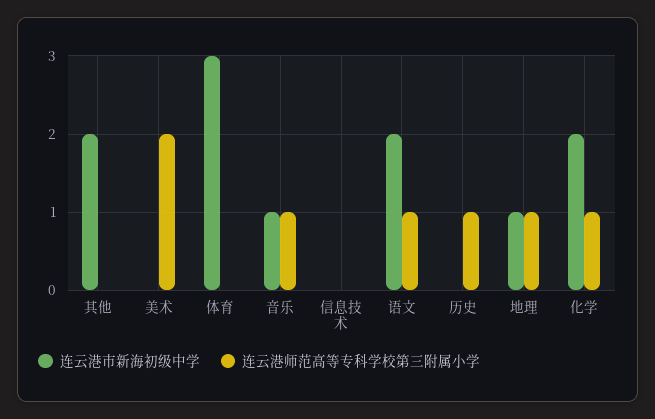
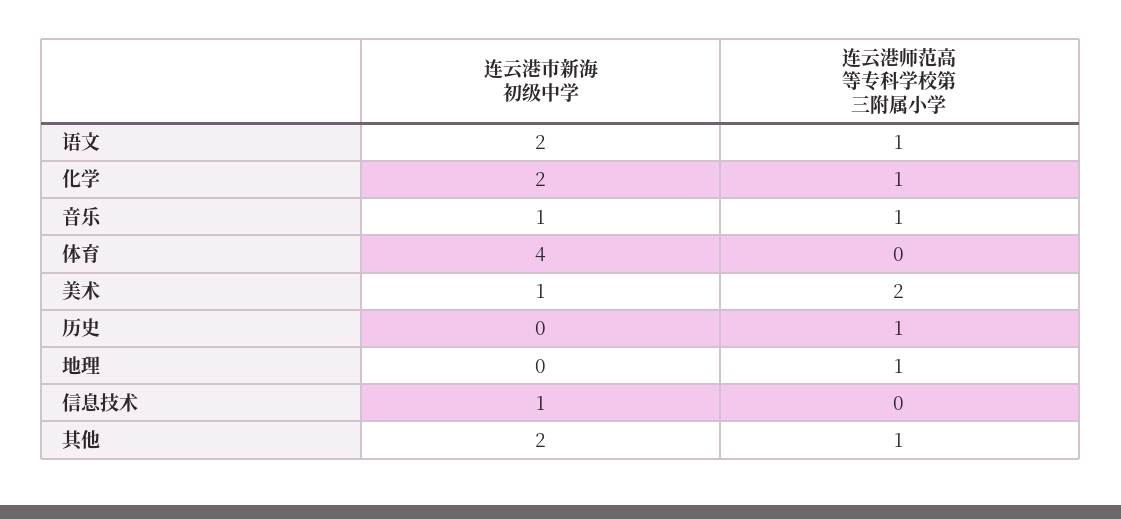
连云港师范高等专科学校第三附属小学, 其他: 0 -> 1
连云港市新海初级中学, 美术: 0 -> 1
连云港市新海初级中学, 体育: 3 -> 4
连云港市新海初级中学, 信息技术: 0 -> 1
连云港市新海初级中学, 地理: 1 -> 0

